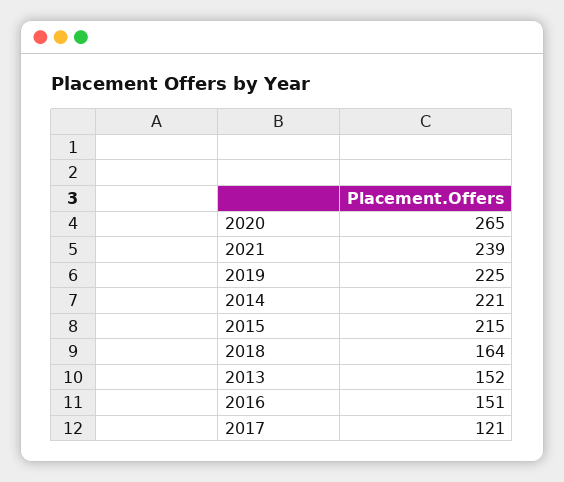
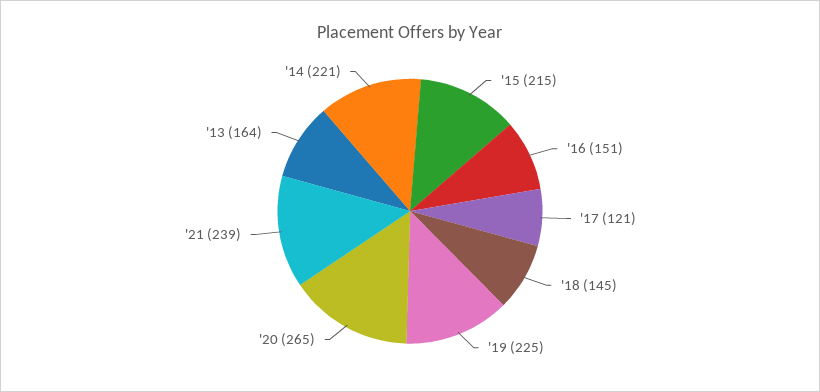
2018: 164 -> 145
2013: 152 -> 164

